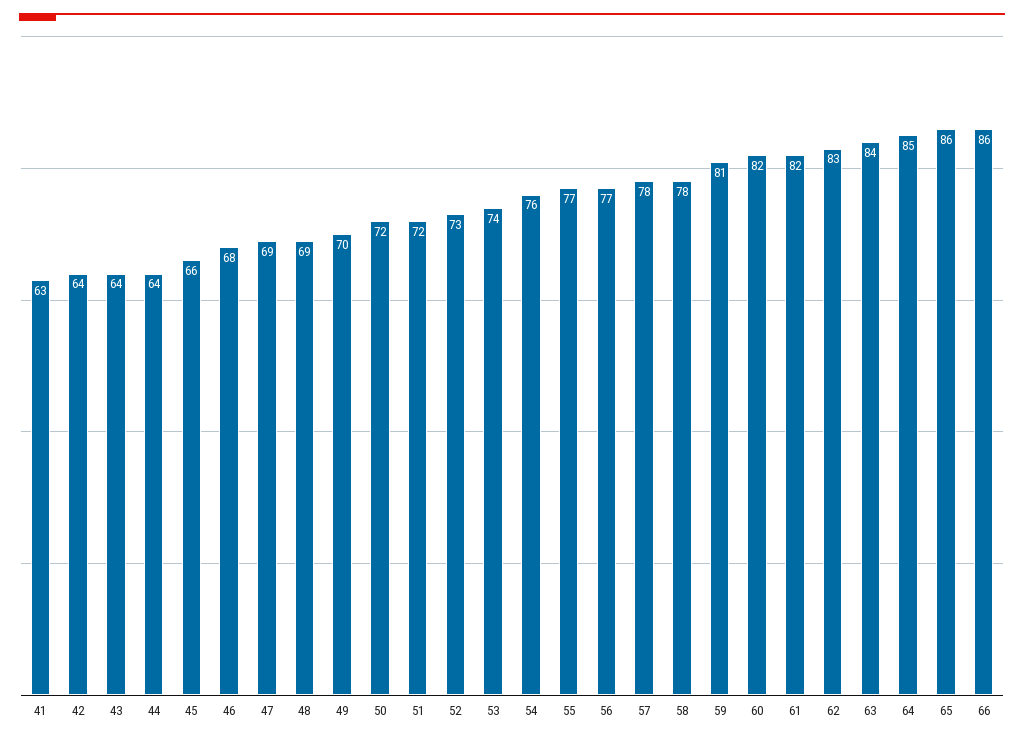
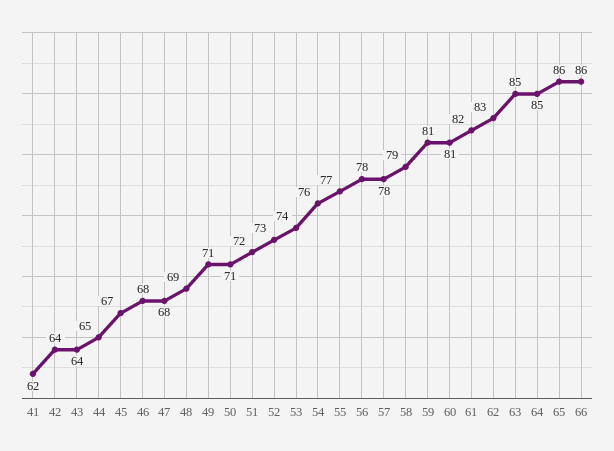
41: 63 -> 62
44: 64 -> 65
45: 66 -> 67
47: 69 -> 68
49: 70 -> 71
50: 72 -> 71
56: 77 -> 78
58: 78 -> 79
60: 82 -> 81
63: 84 -> 85

